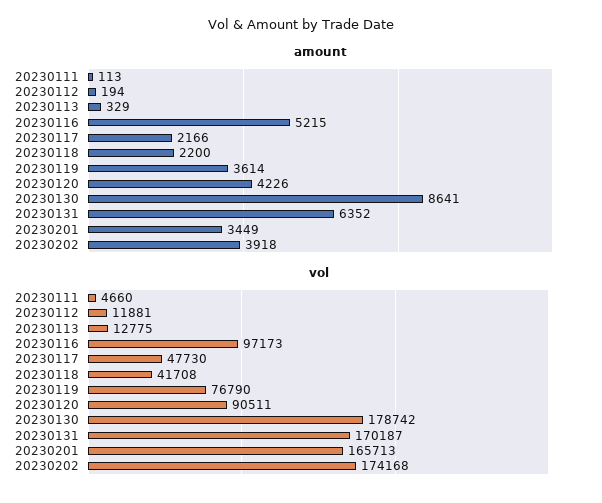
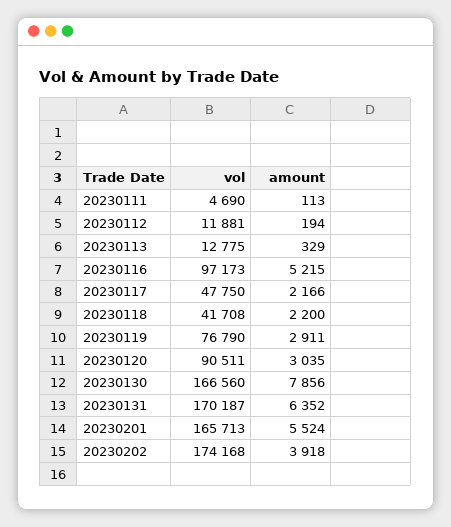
amount, 20230119: 3614 -> 2911
amount, 20230120: 4226 -> 3035
amount, 20230130: 8641 -> 7856
amount, 20230201: 3449 -> 5524
vol, 20230111: 4660 -> 4690
vol, 20230117: 47730 -> 47750
vol, 20230130: 178742 -> 166560

